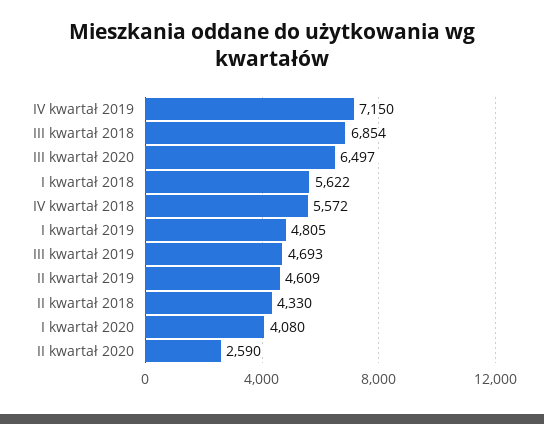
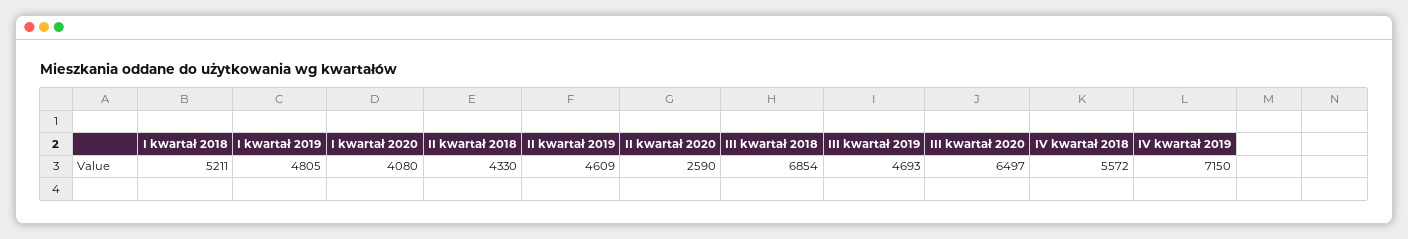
I kwartał 2018: 5622 -> 5211

